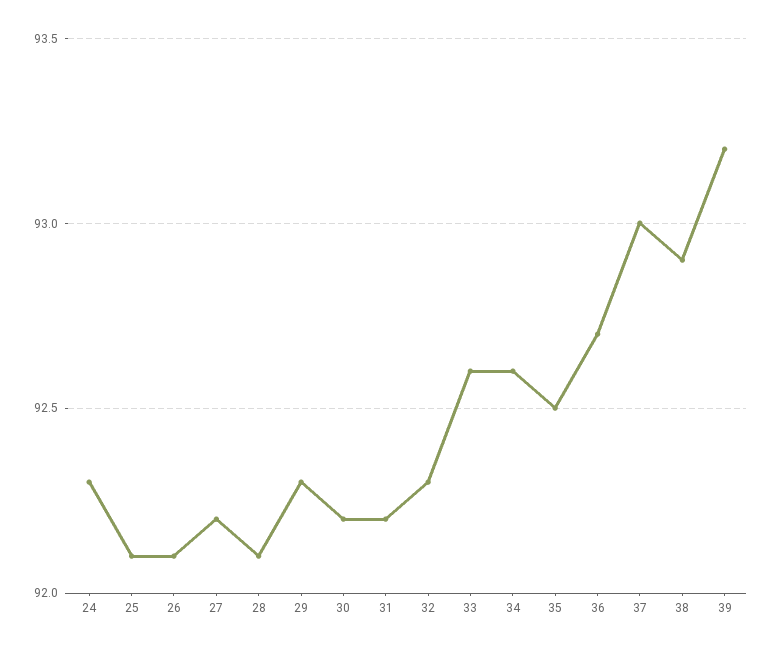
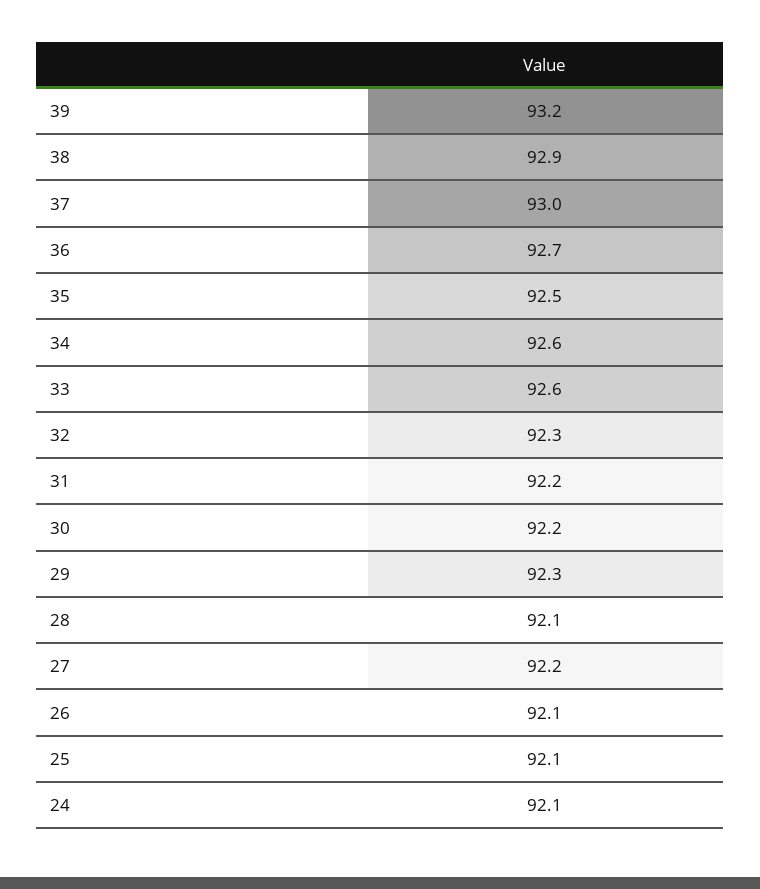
24: 92.3 -> 92.1

